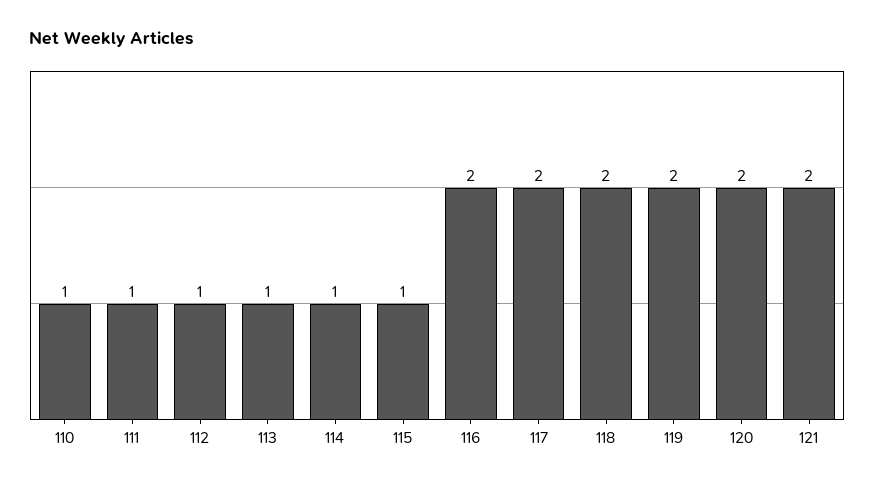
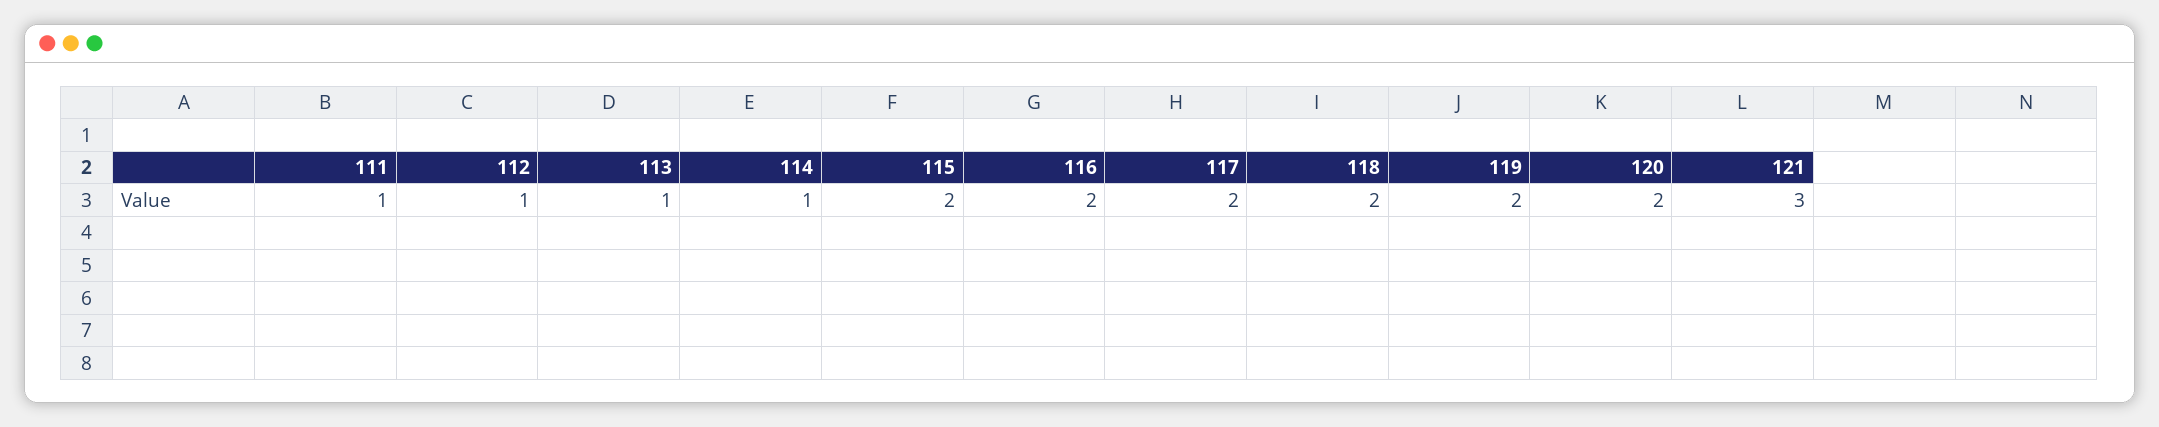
110: 1 -> none
115: 1 -> 2
121: 2 -> 3

